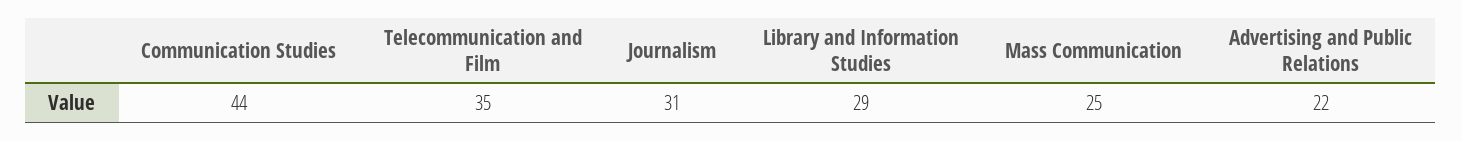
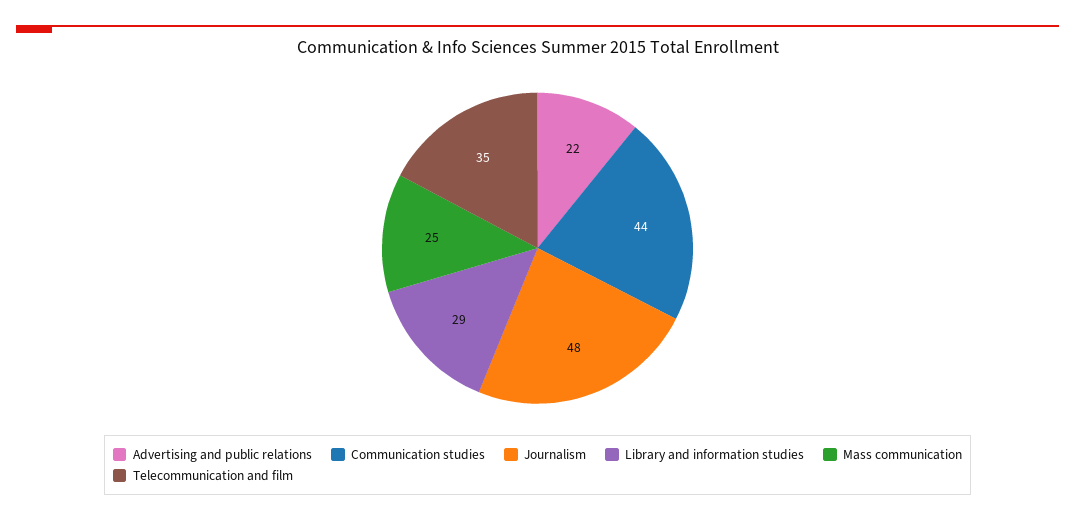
Journalism: 31 -> 48

